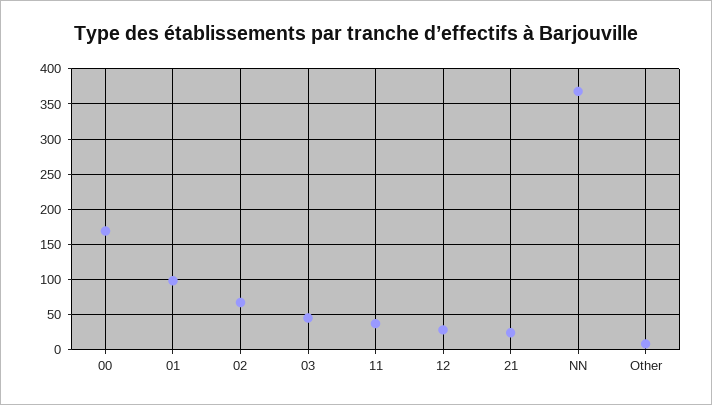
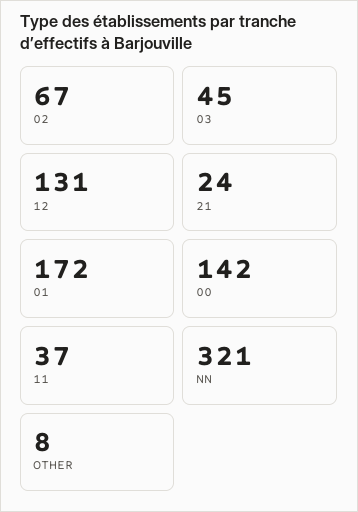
00: 170 -> 142
01: 100 -> 172
12: 30 -> 131
NN: 370 -> 321

